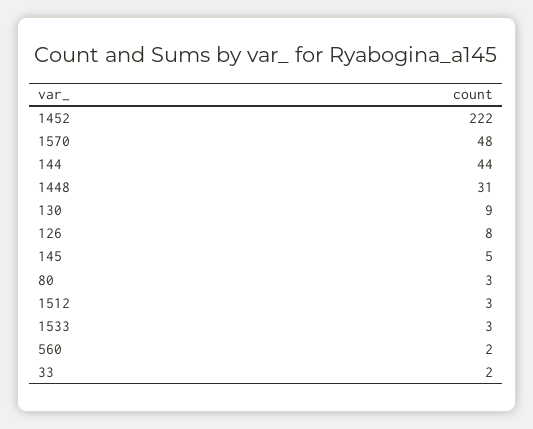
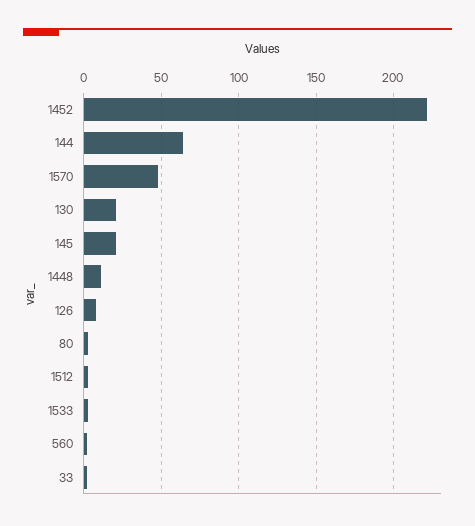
144: 44 -> 65
1448: 31 -> 10
130: 9 -> 20
145: 5 -> 20

